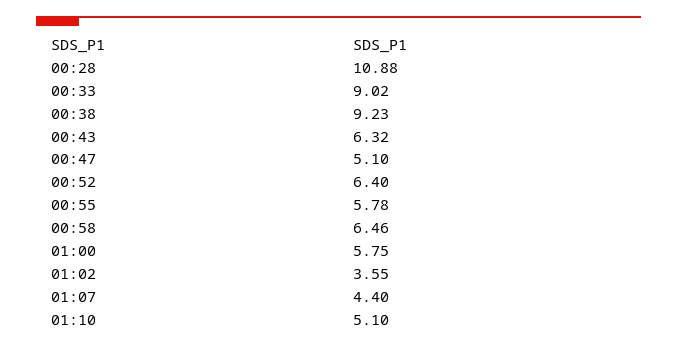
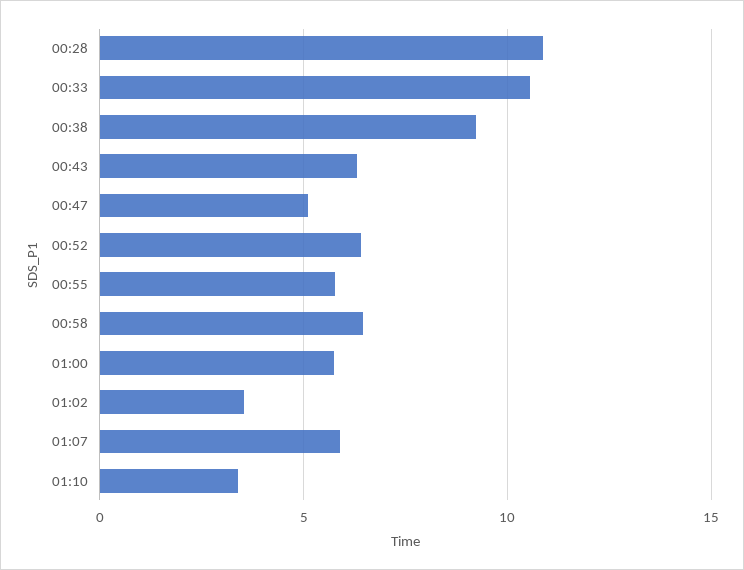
00:33: 9.02 -> 10.5
01:07: 4.4 -> 6
01:10: 5.1 -> 3.5

